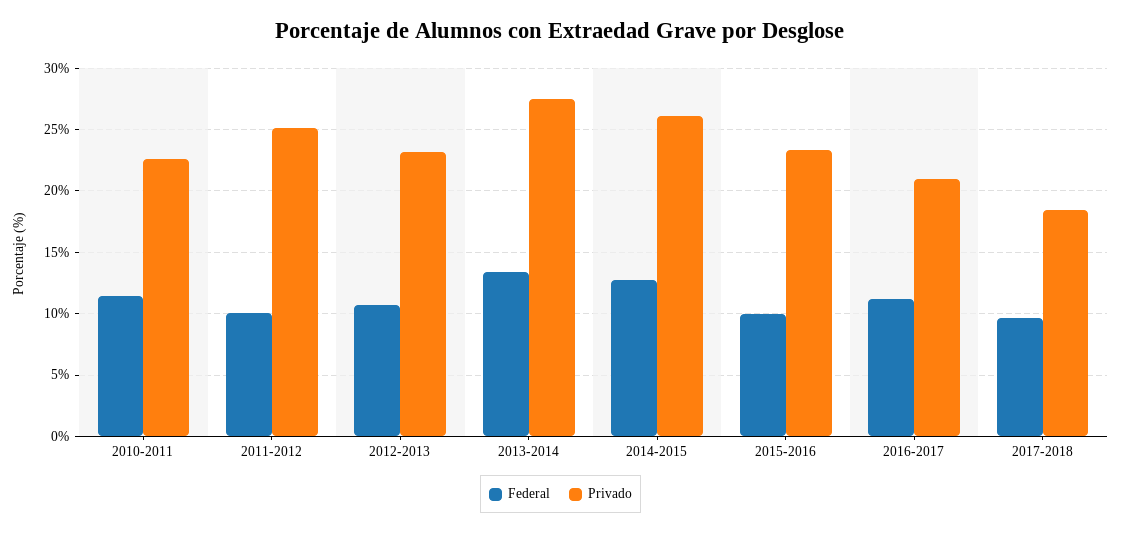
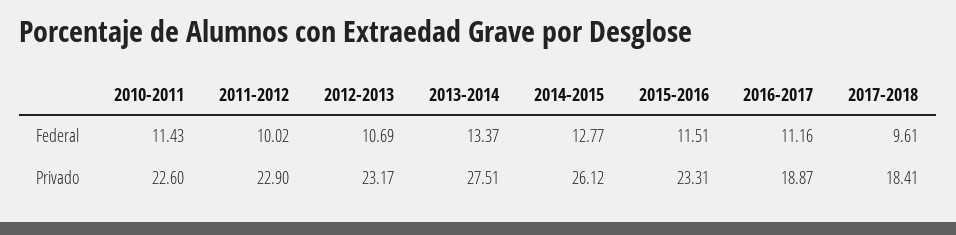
Privado, 2011-2012: 25 -> 22.9
Federal, 2015-2016: 10 -> 11.51
Privado, 2016-2017: 21 -> 18.87

